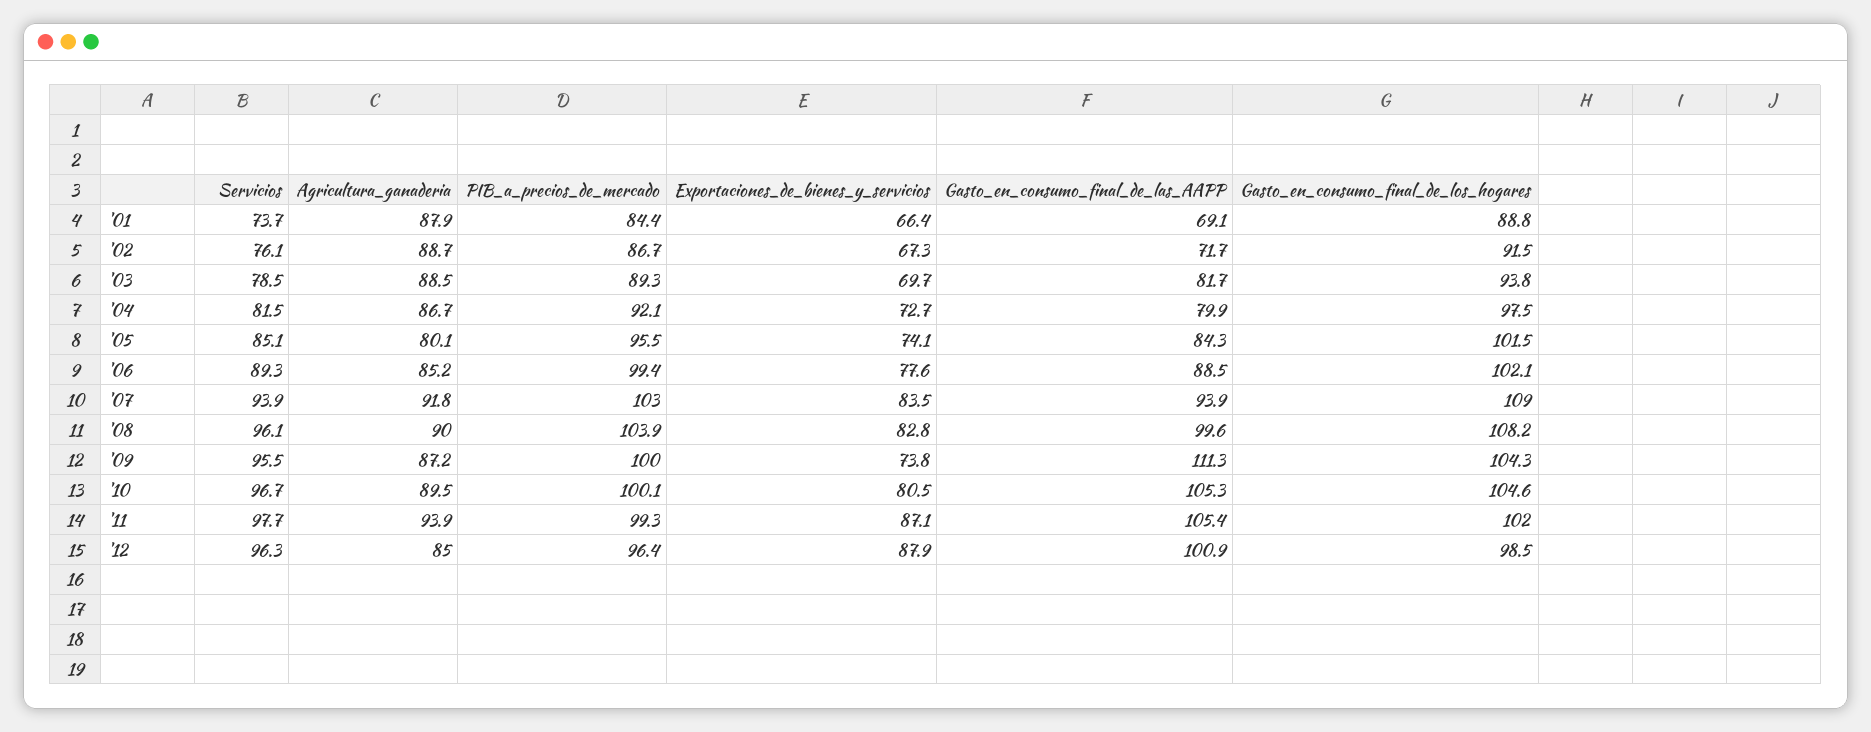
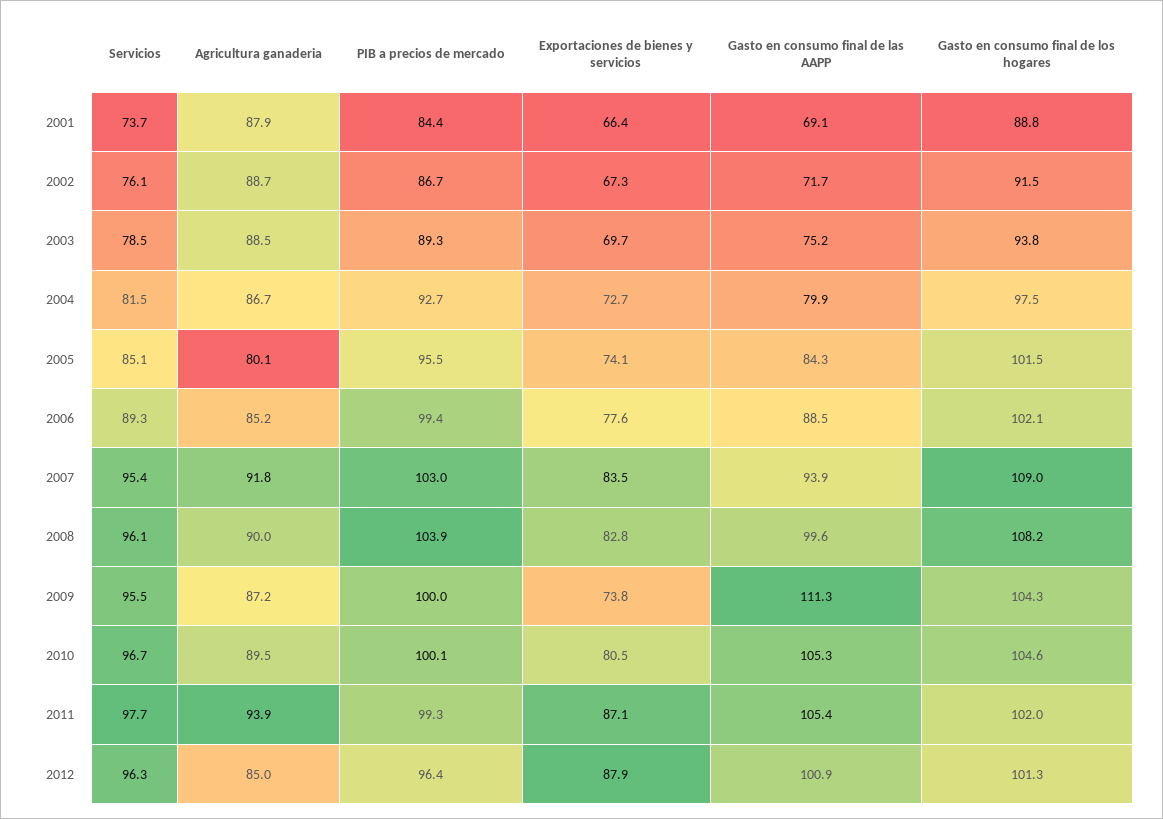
Gasto_en_consumo_final_de_las_AAPP, '03: 81.7 -> 75.2
PIB_a_precios_de_mercado, '04: 92.1 -> 92.7
Servicios, '07: 93.9 -> 95.4
Gasto_en_consumo_final_de_los_hogares, '12: 98.5 -> 101.3

